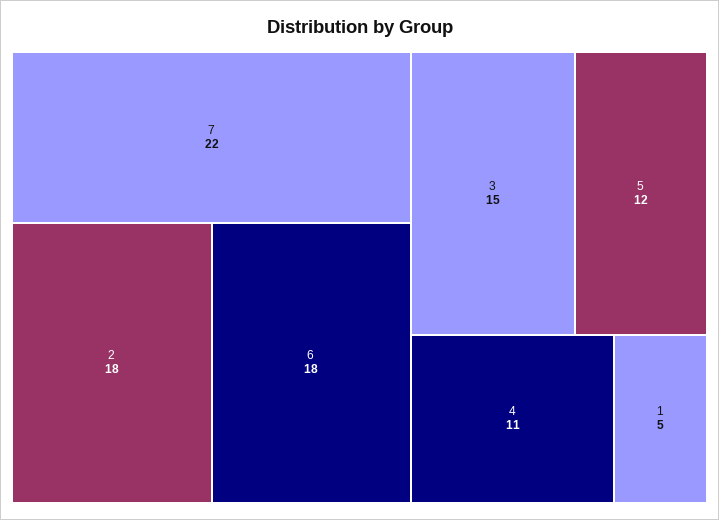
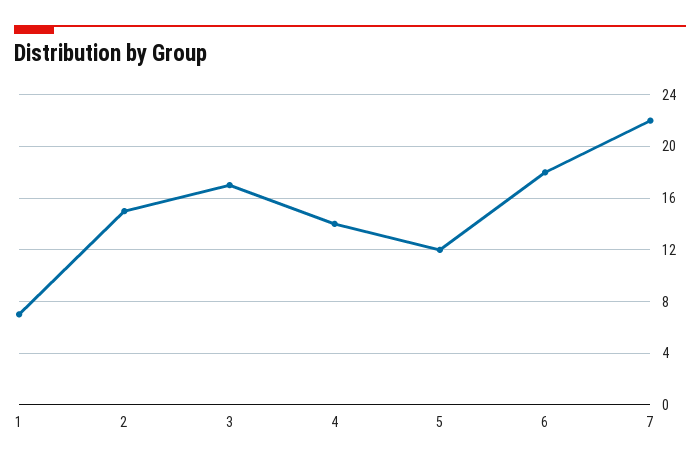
2: 18 -> 15
3: 15 -> 17
4: 11 -> 14
1: 5 -> 7

